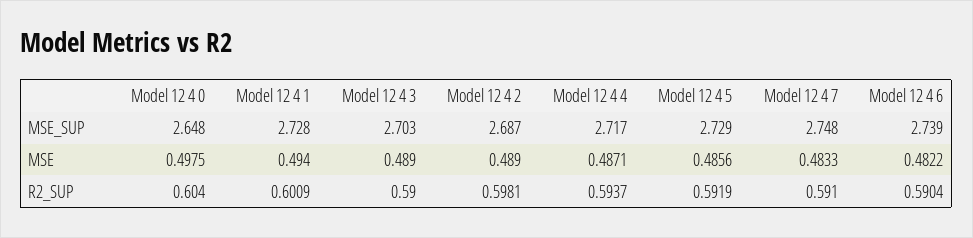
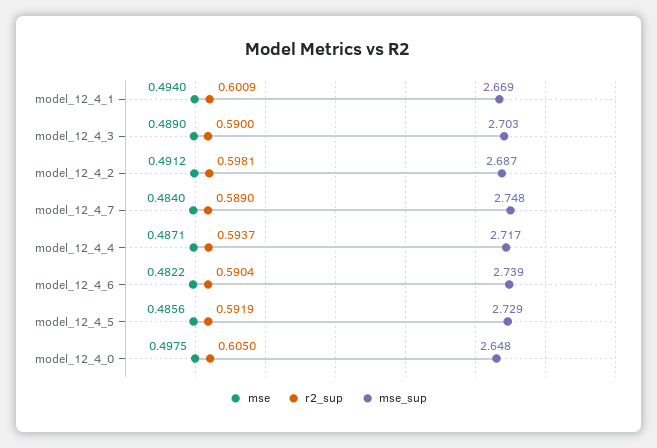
MSE_SUP, Model 12 4 1: 2.728 -> 2.669
MSE, Model 12 4 2: 0.489 -> 0.4912
MSE, Model 12 4 7: 0.4833 -> 0.484
R2_SUP, Model 12 4 0: 0.604 -> 0.605
R2_SUP, Model 12 4 7: 0.591 -> 0.589

